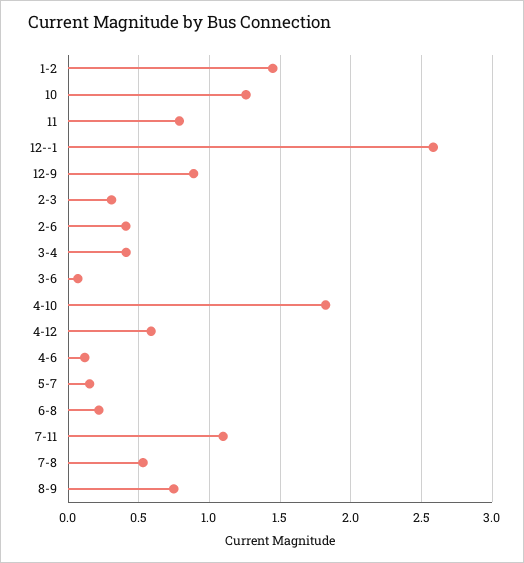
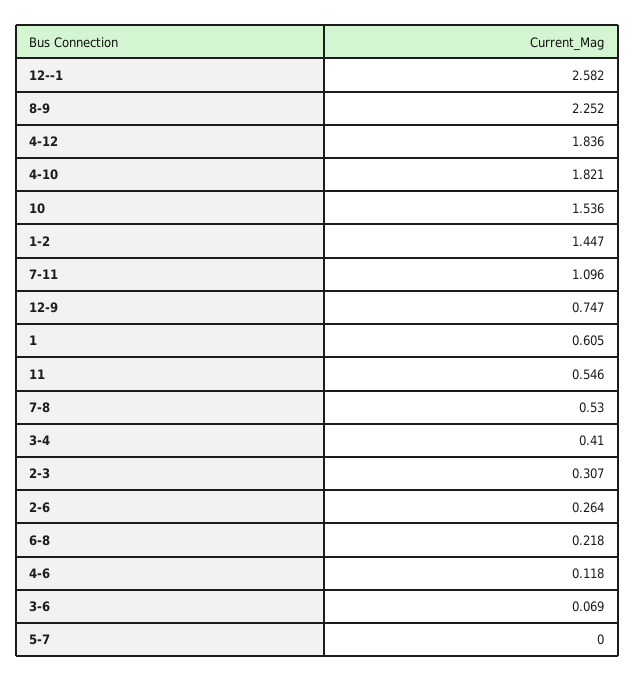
10: 1.25 -> 1.536
11: 0.8 -> 0.546
12-9: 0.9 -> 0.747
2-6: 0.4 -> 0.264
4-12: 0.6 -> 1.836
5-7: 0.15 -> 0
8-9: 0.75 -> 2.252
1: none -> 0.605

